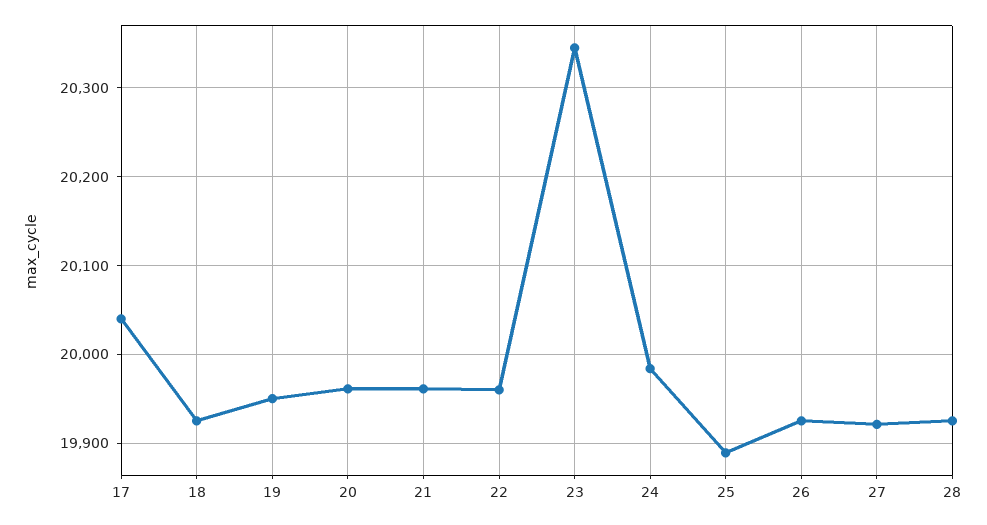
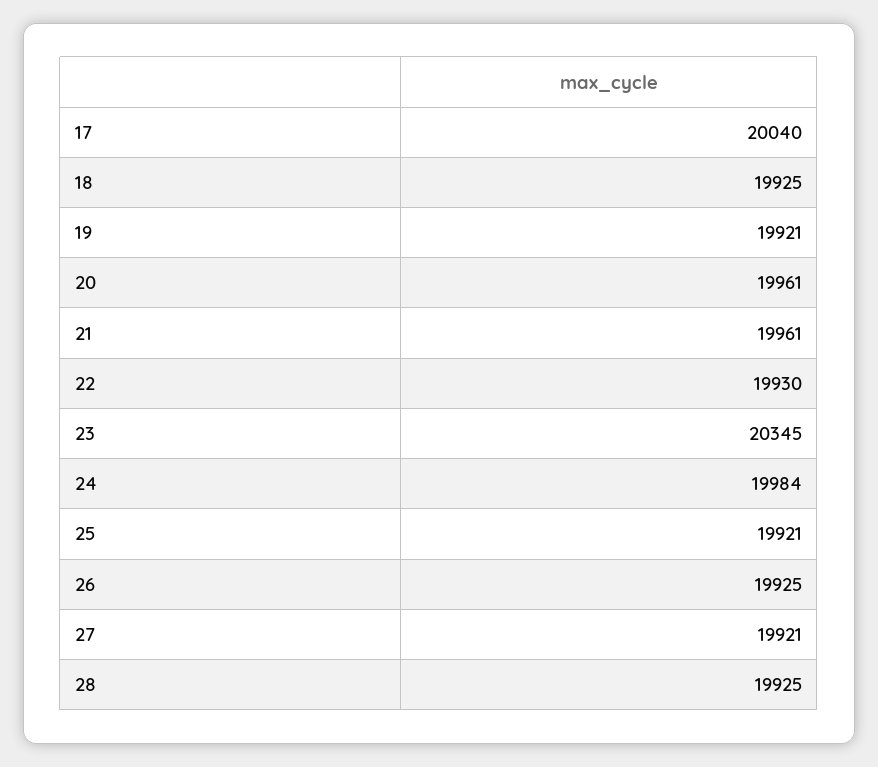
19: 19950 -> 19921
22: 19960 -> 19930
25: 19890 -> 19921

